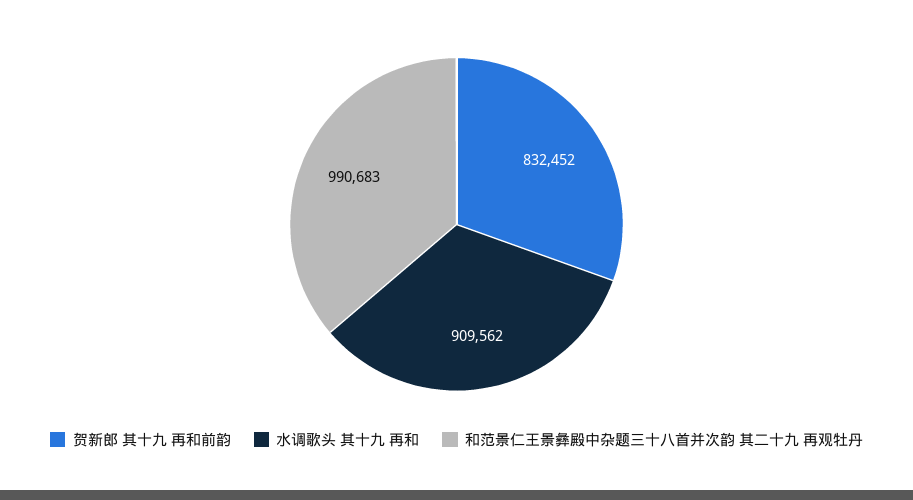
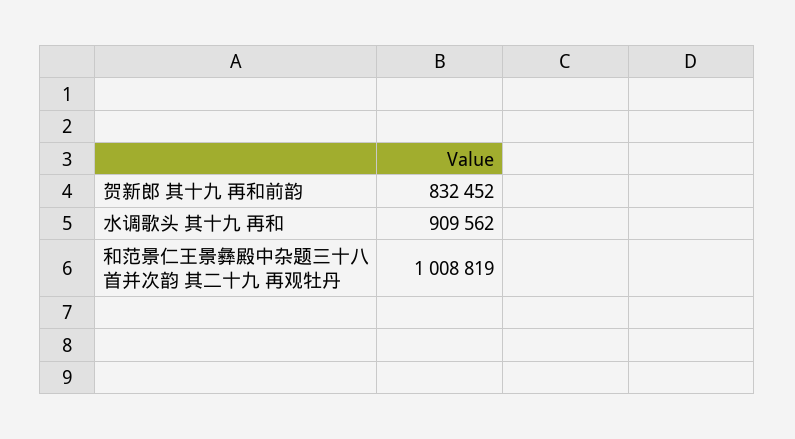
和范景仁王景彝殿中杂题三十八首并次韵 其二十九 再观牡丹: 990683 -> 1008819

